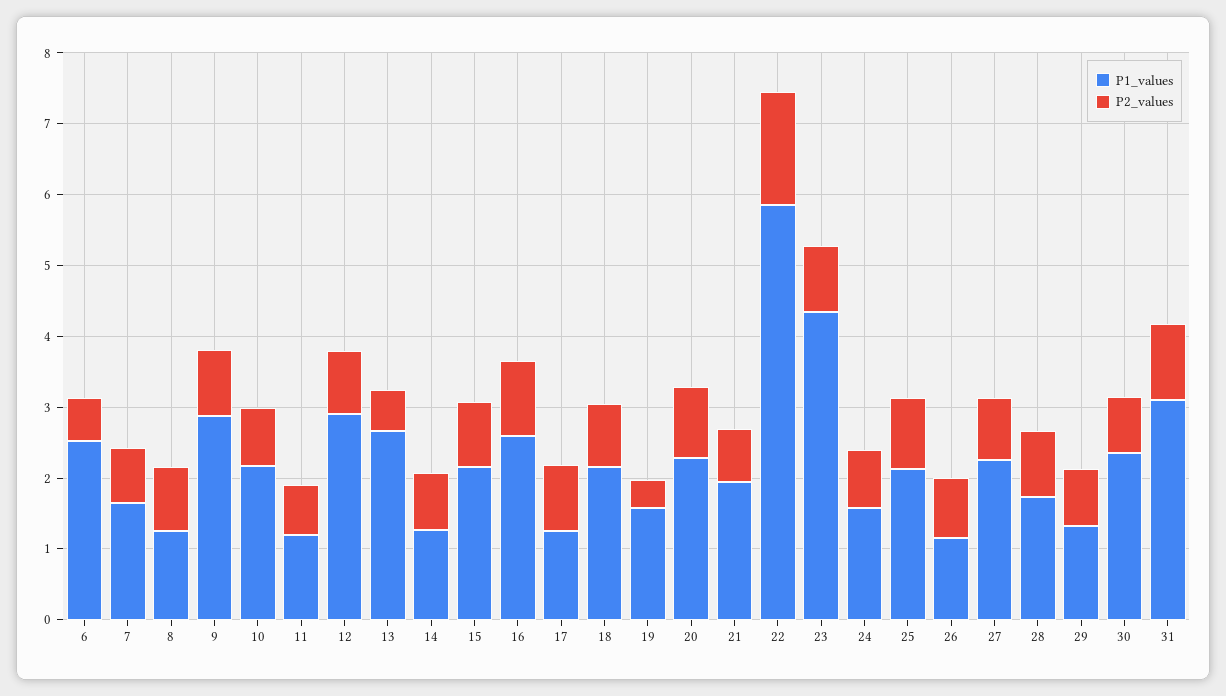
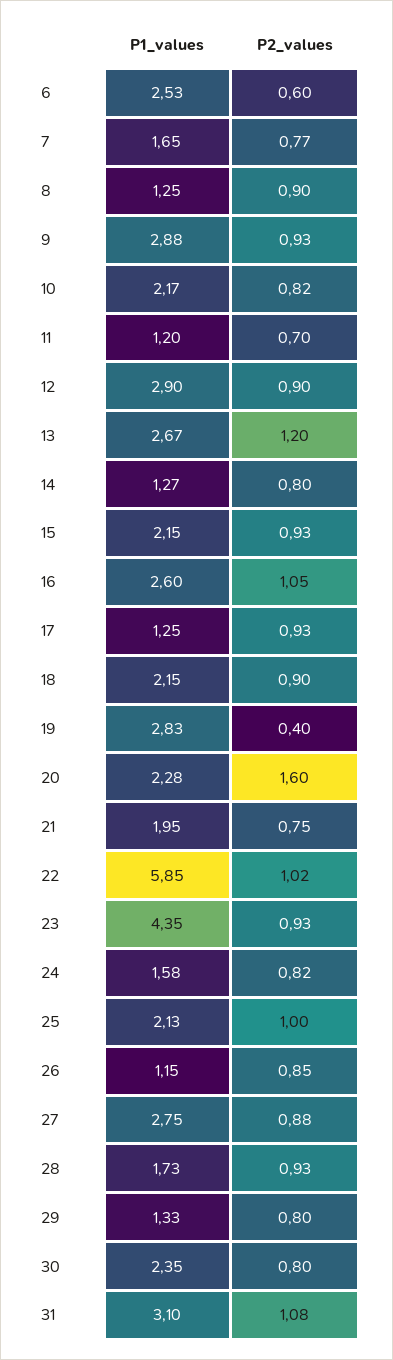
P2_values, 13: 0.6 -> 1.2
P1_values, 19: 1.6 -> 2.83
P2_values, 20: 1 -> 1.6
P2_values, 22: 1.6 -> 1.02
P1_values, 27: 2.2 -> 2.75

